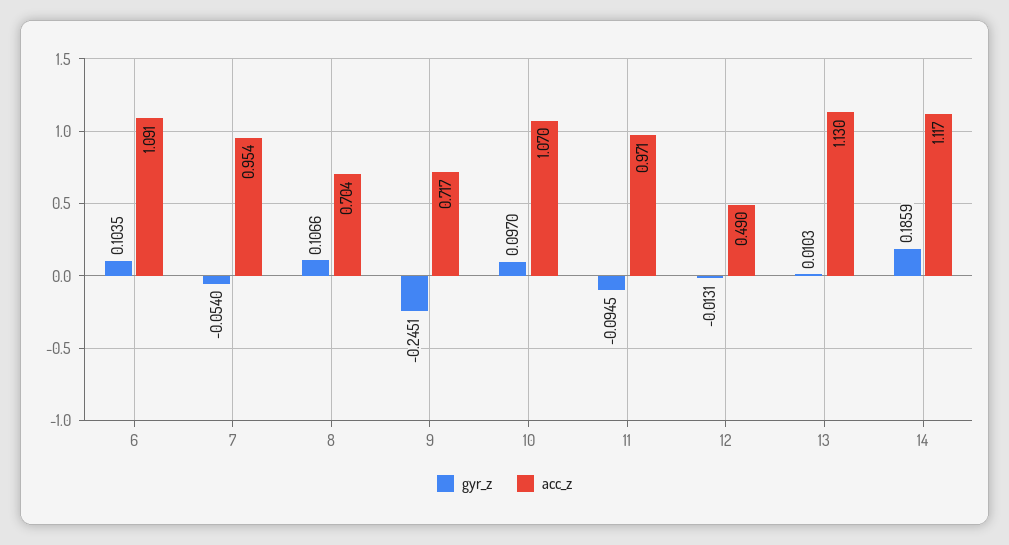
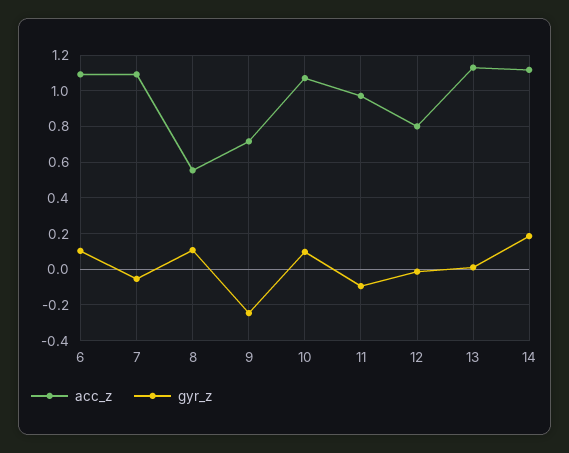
acc_z, 7: 0.954 -> 1.1
acc_z, 8: 0.704 -> 0.55
acc_z, 12: 0.49 -> 0.8

